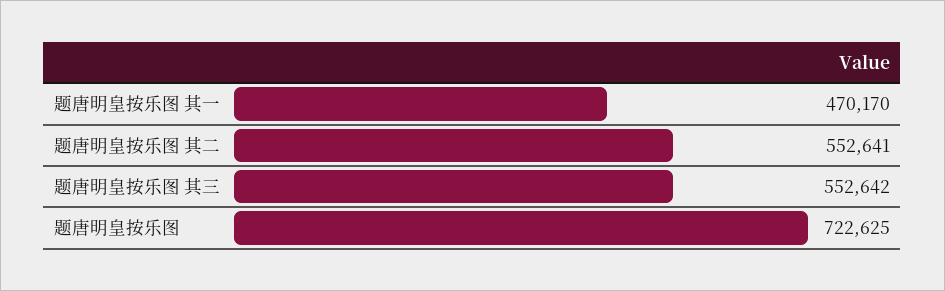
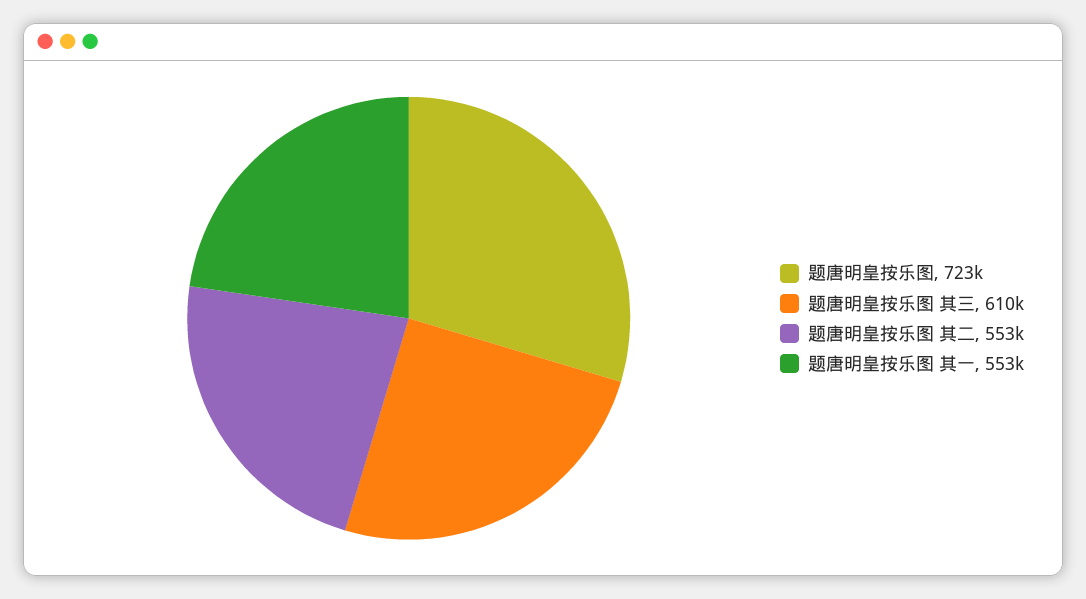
题唐明皇按乐图 其一: 470170 -> 553000
题唐明皇按乐图 其三: 552642 -> 610000

